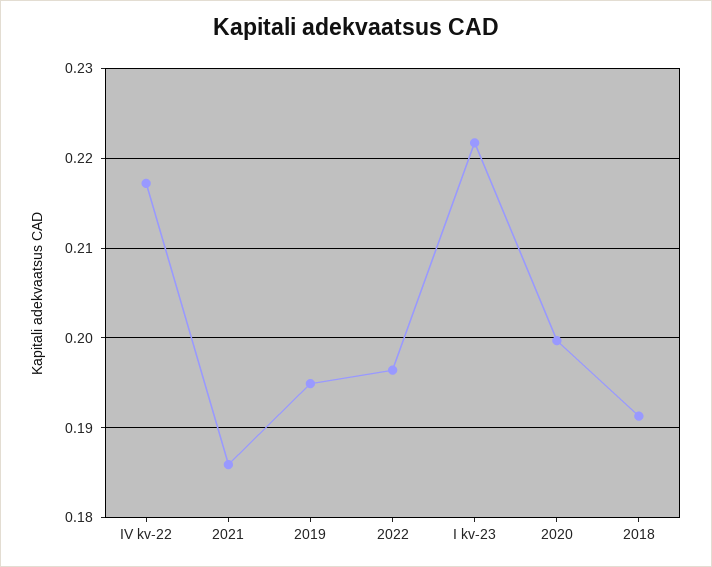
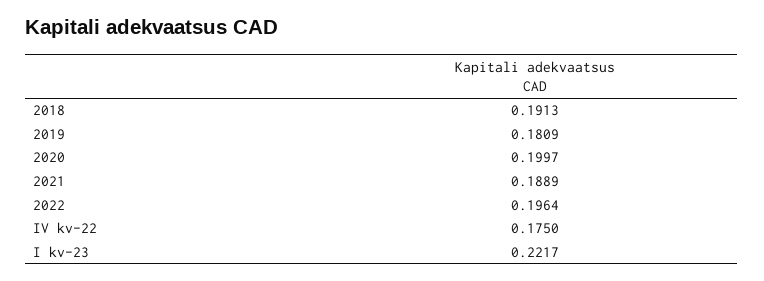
IV kv-22: 0.217 -> 0.175
2021: 0.186 -> 0.1889
2019: 0.195 -> 0.1809

